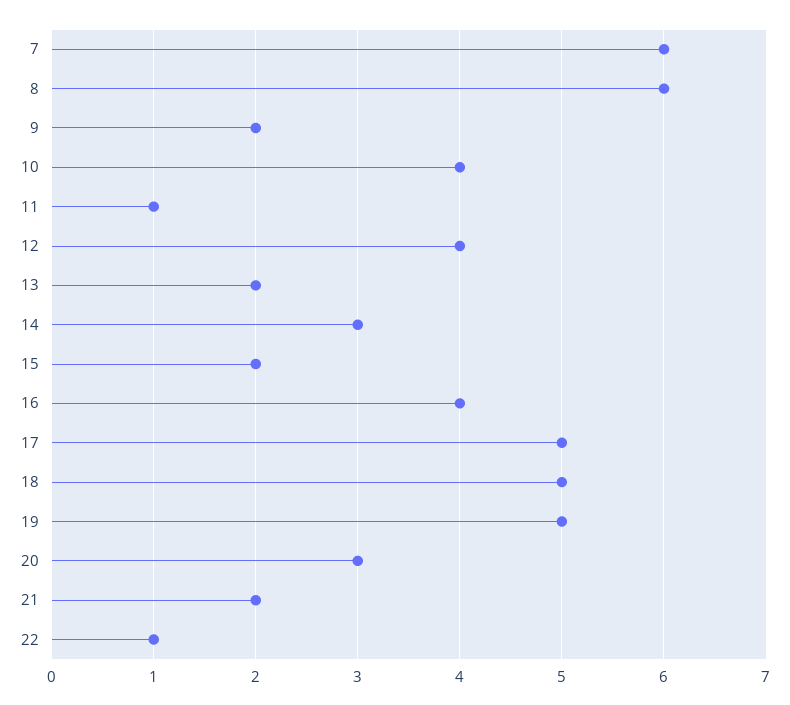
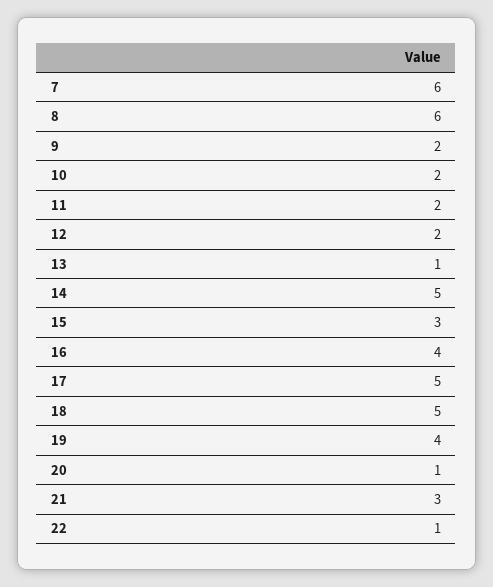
10: 4 -> 2
11: 1 -> 2
12: 4 -> 2
13: 2 -> 1
14: 3 -> 5
15: 2 -> 3
19: 5 -> 4
20: 3 -> 1
21: 2 -> 3

